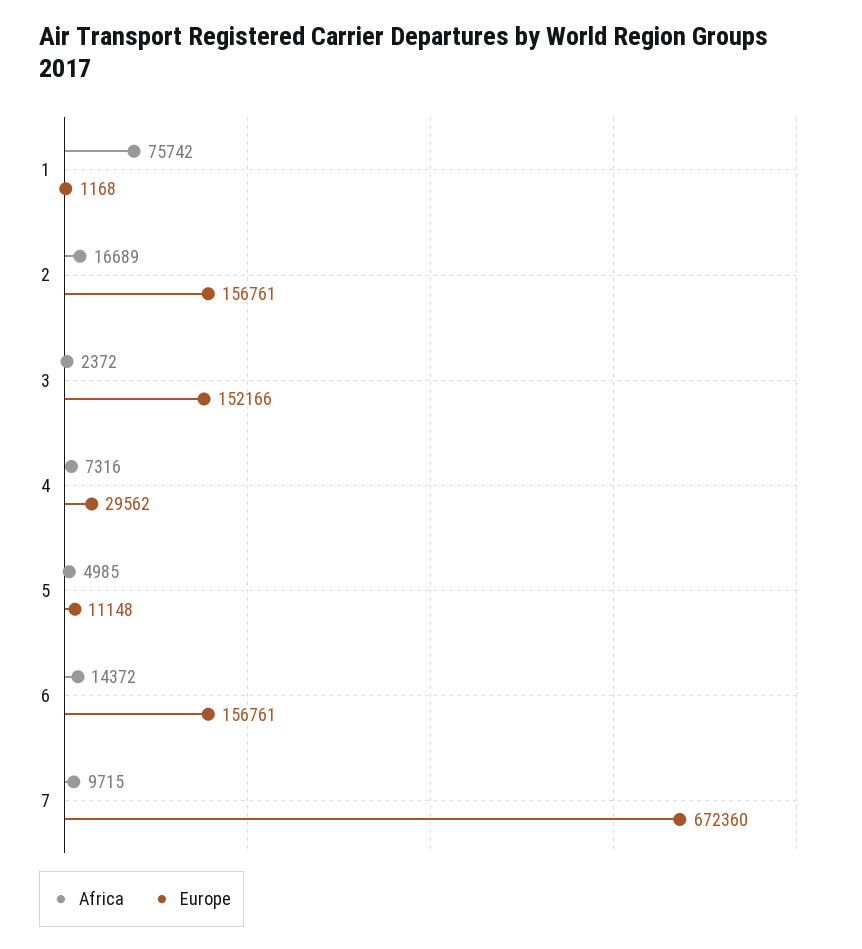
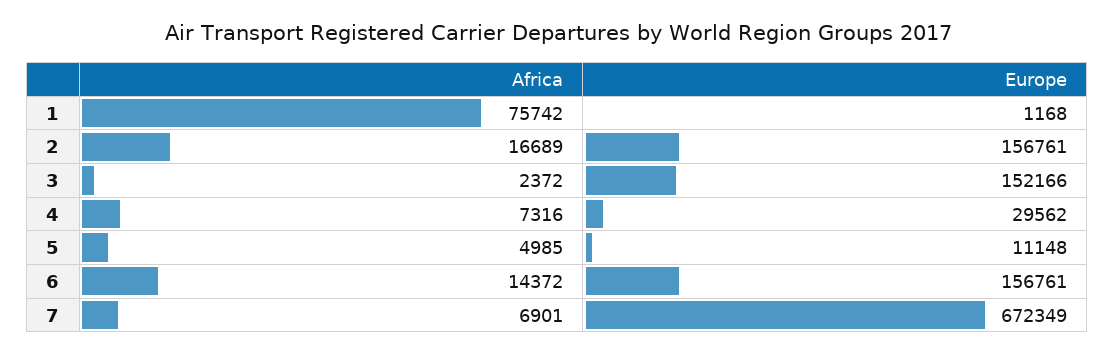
Africa, 7: 9715 -> 6901
Europe, 7: 672360 -> 672349

